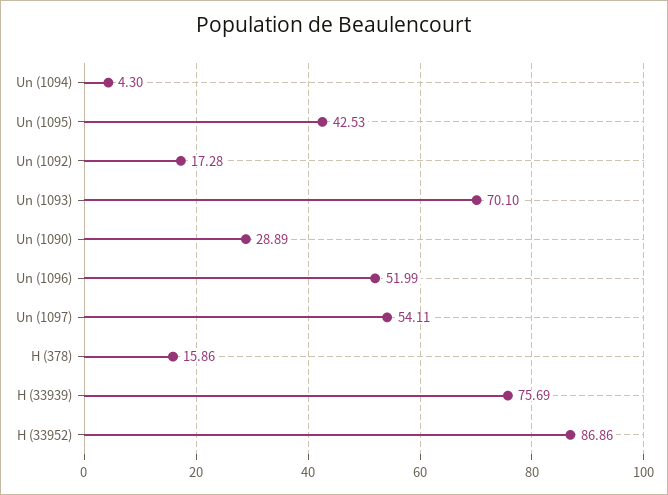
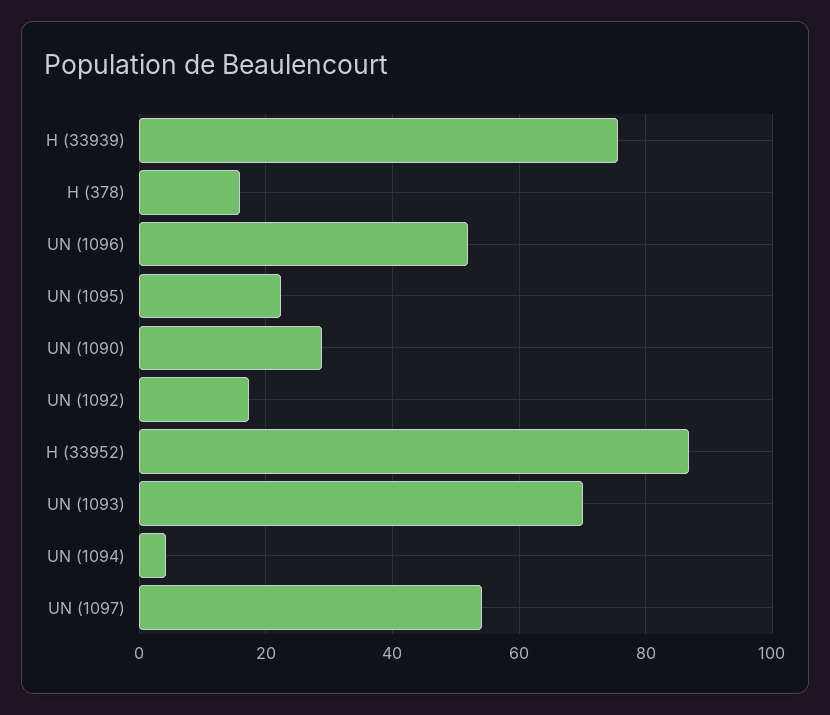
Un (1095): 42.53 -> 22

